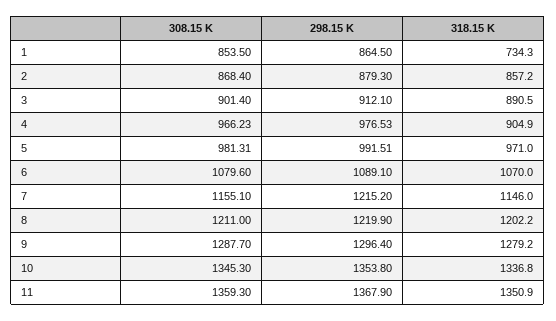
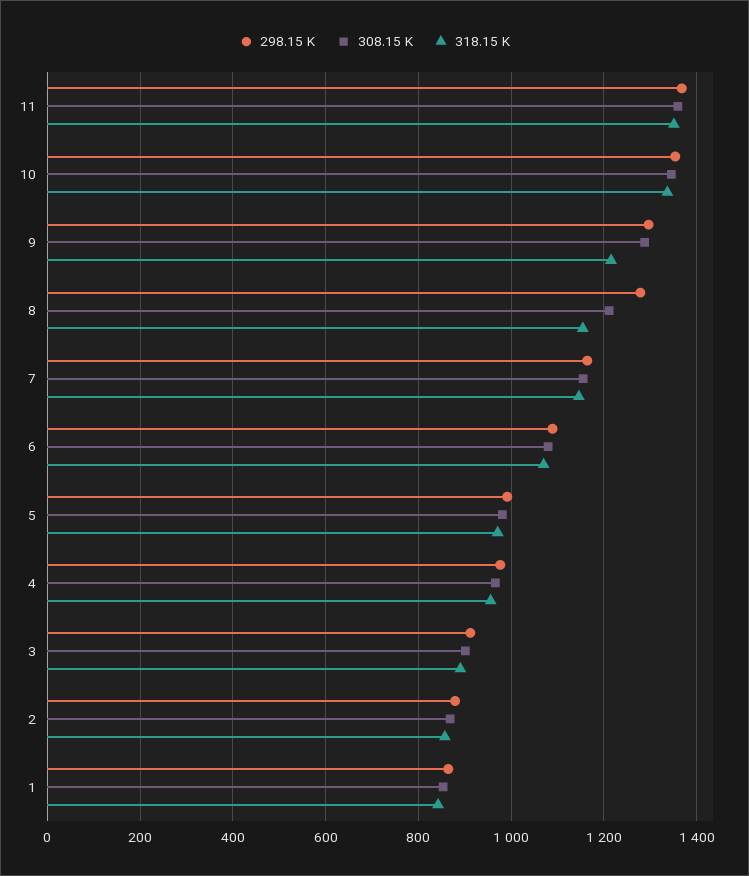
318.15 K, 1: 734.3 -> 840
318.15 K, 4: 904.9 -> 960
298.15 K, 7: 1215.2 -> 1160
298.15 K, 8: 1219.9 -> 1280
318.15 K, 8: 1202.2 -> 1160
318.15 K, 9: 1279.2 -> 1220

